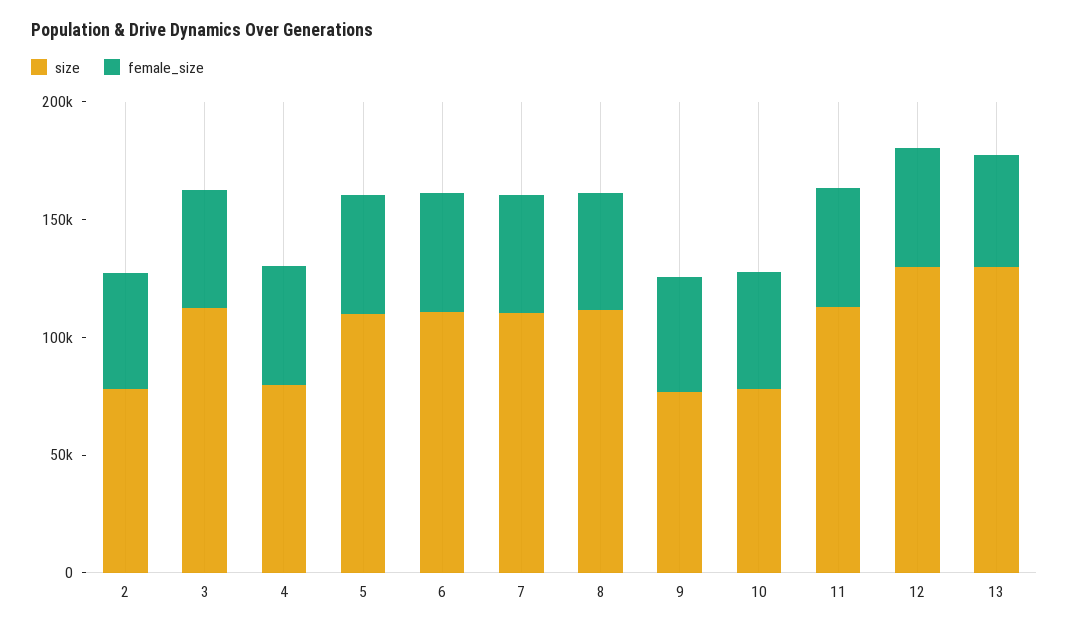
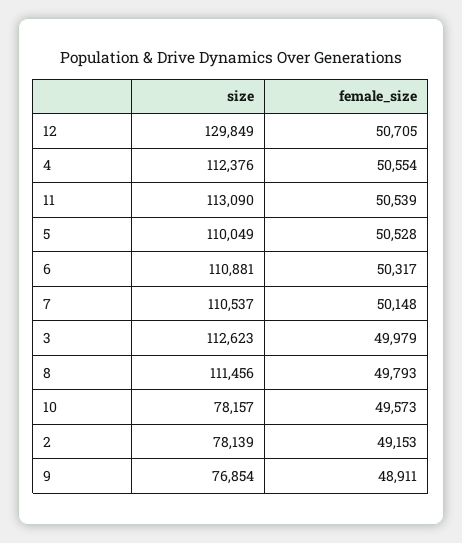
size, 4: 80000 -> 112376
size, 13: 130000 -> none
female_size, 13: 50000 -> none

